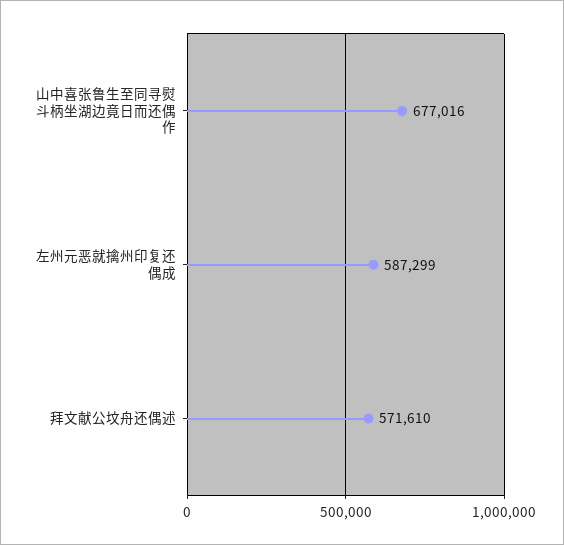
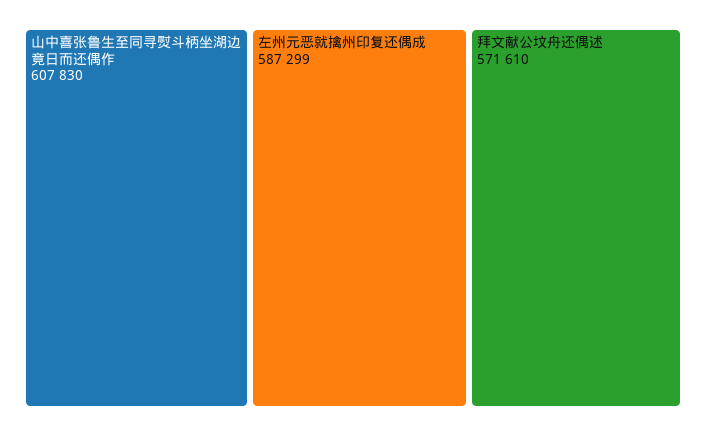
山中喜张鲁生至同寻熨斗柄坐湖边竟日而还偶作: 677016 -> 607830

